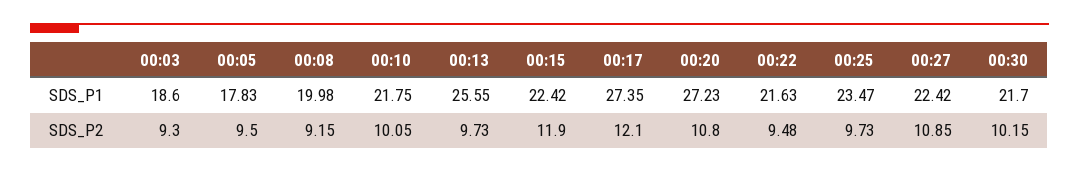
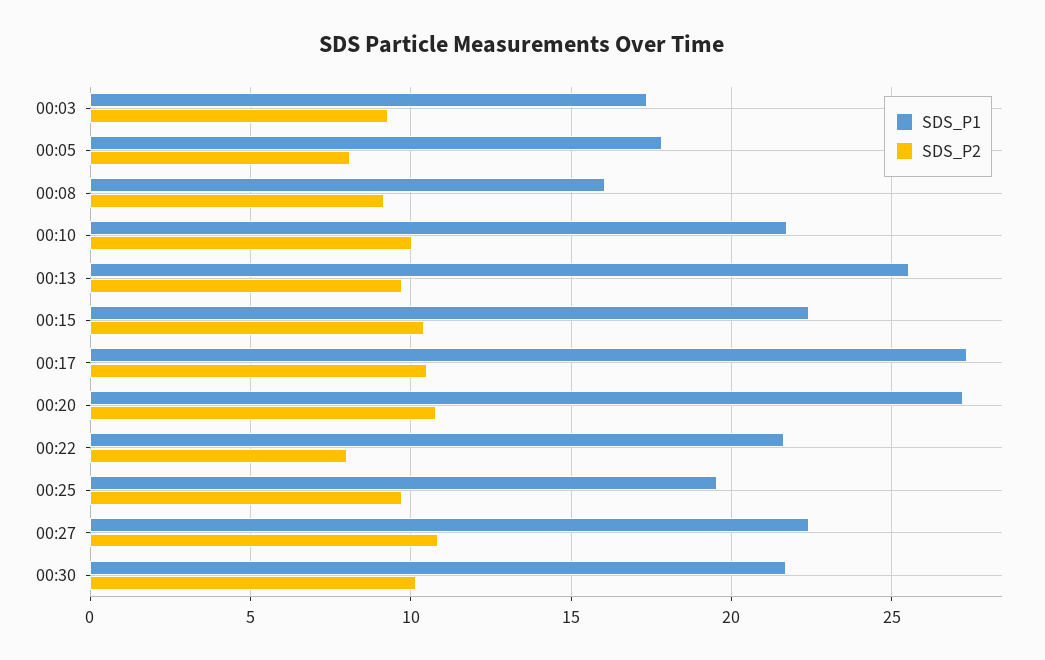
SDS_P1, 00:03: 18.6 -> 17.5
SDS_P1, 00:08: 19.98 -> 16
SDS_P1, 00:25: 23.47 -> 19.5
SDS_P2, 00:05: 9.5 -> 8
SDS_P2, 00:15: 11.9 -> 10.5
SDS_P2, 00:17: 12.1 -> 10.5
SDS_P2, 00:22: 9.48 -> 8

